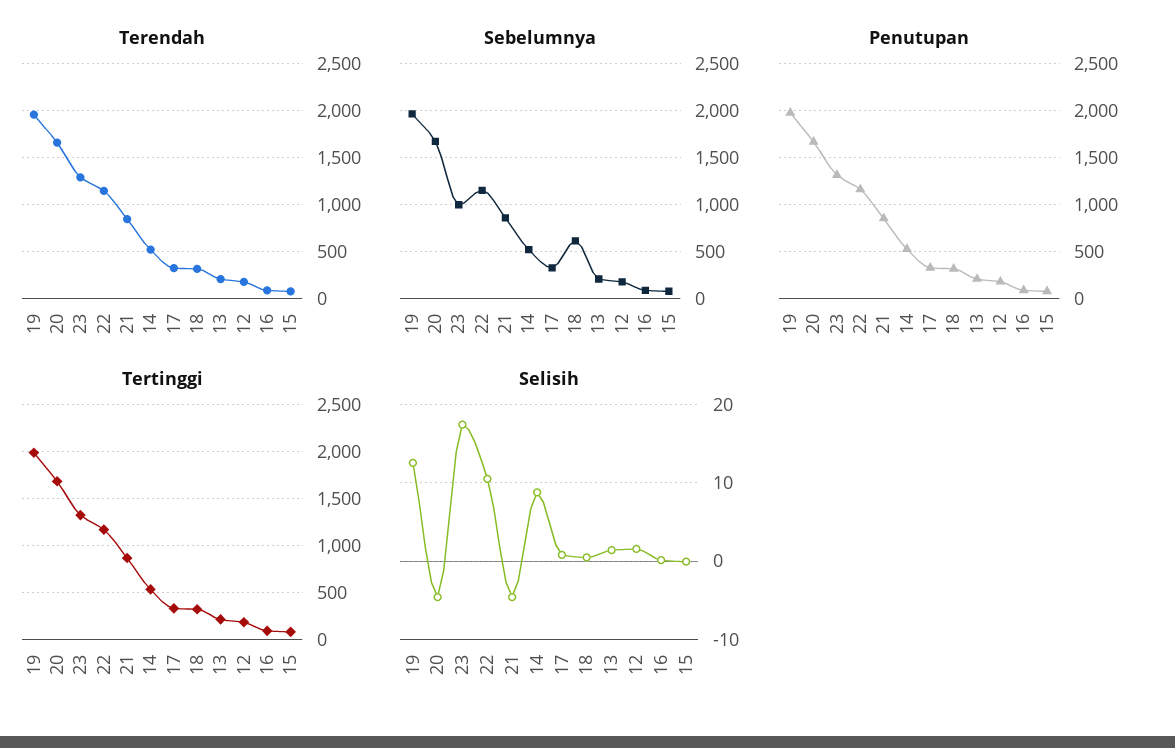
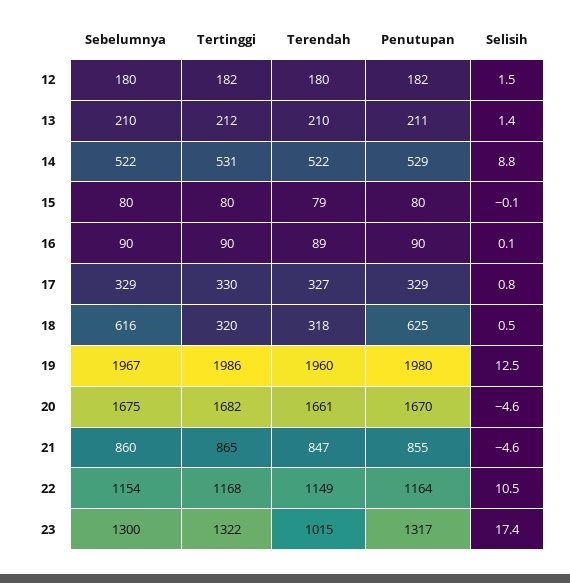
Terendah, 23: 1300 -> 1015
Sebelumnya, 23: 1000 -> 1300
Penutupan, 18: 300 -> 625

